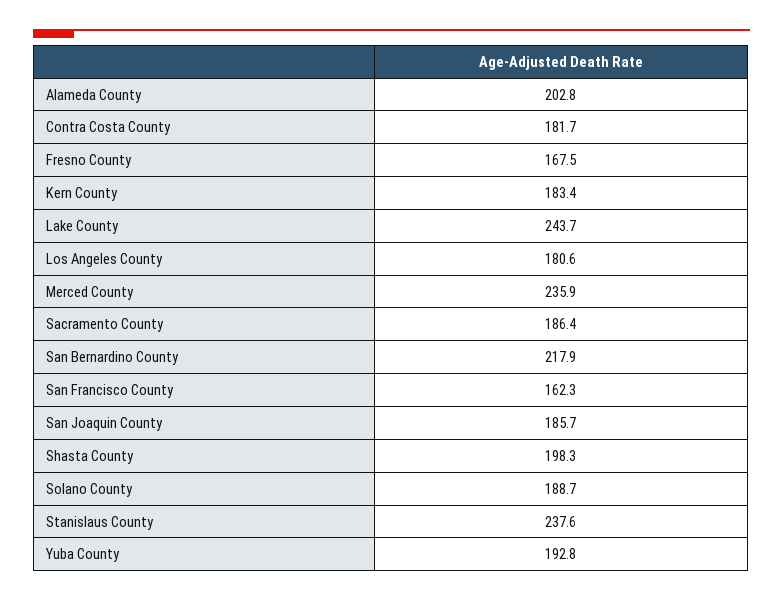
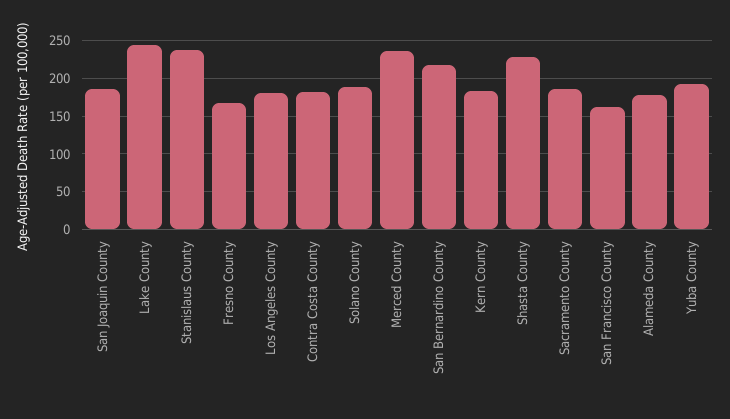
Alameda County: 202.8 -> 180
Shasta County: 198.3 -> 230

